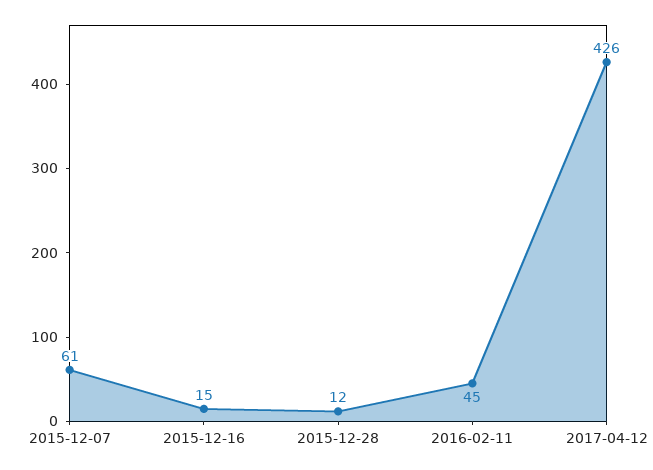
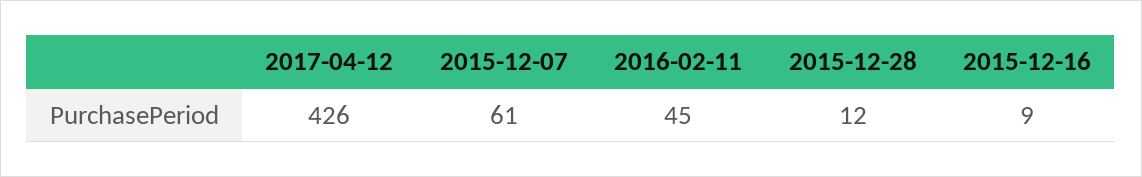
2015-12-16: 15 -> 9

